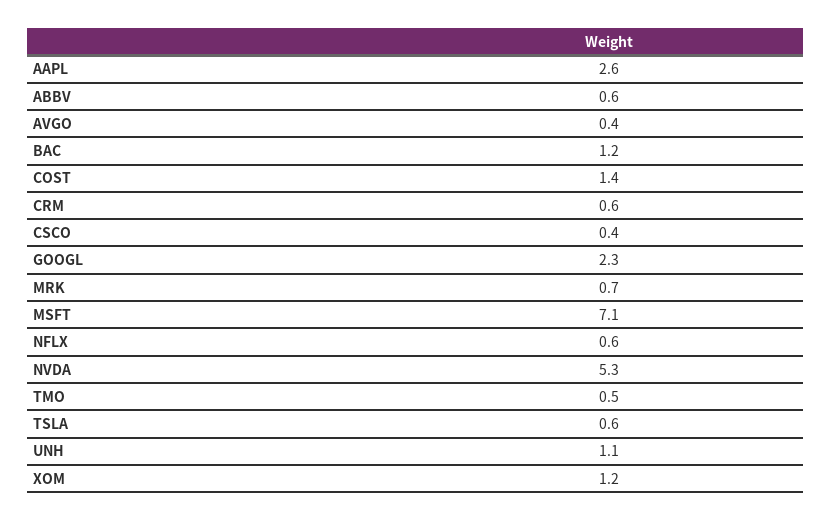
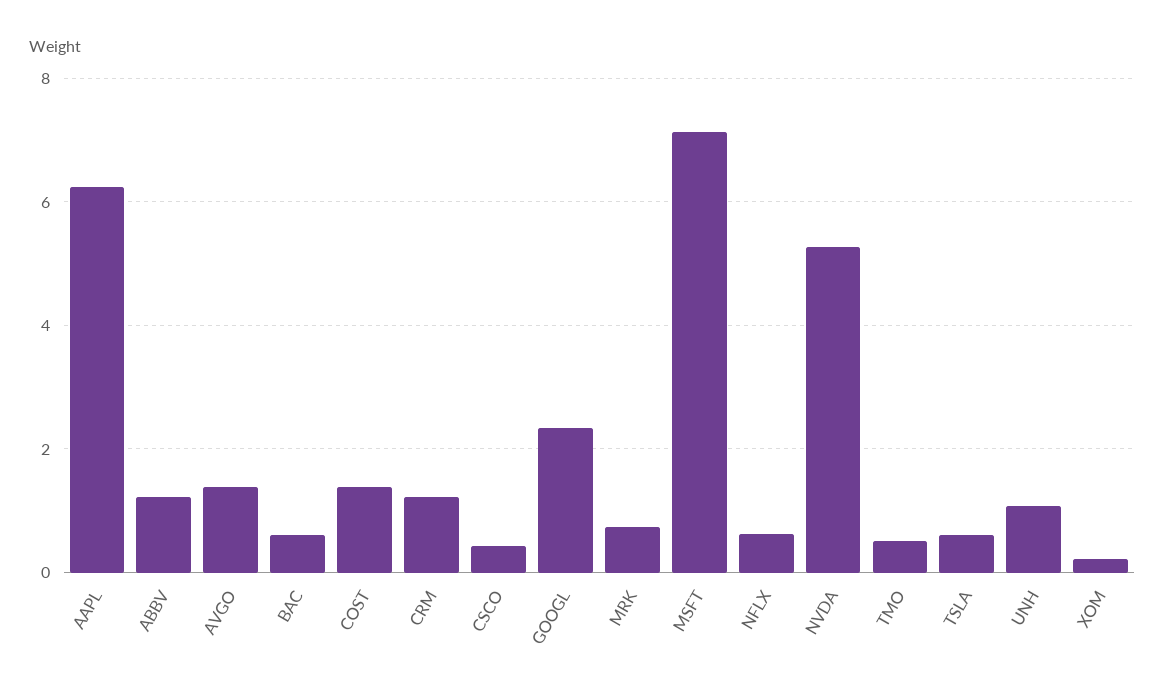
AAPL: 2.6 -> 6.2
ABBV: 0.6 -> 1.2
AVGO: 0.4 -> 1.4
BAC: 1.2 -> 0.6
CRM: 0.6 -> 1.2
XOM: 1.2 -> 0.2

